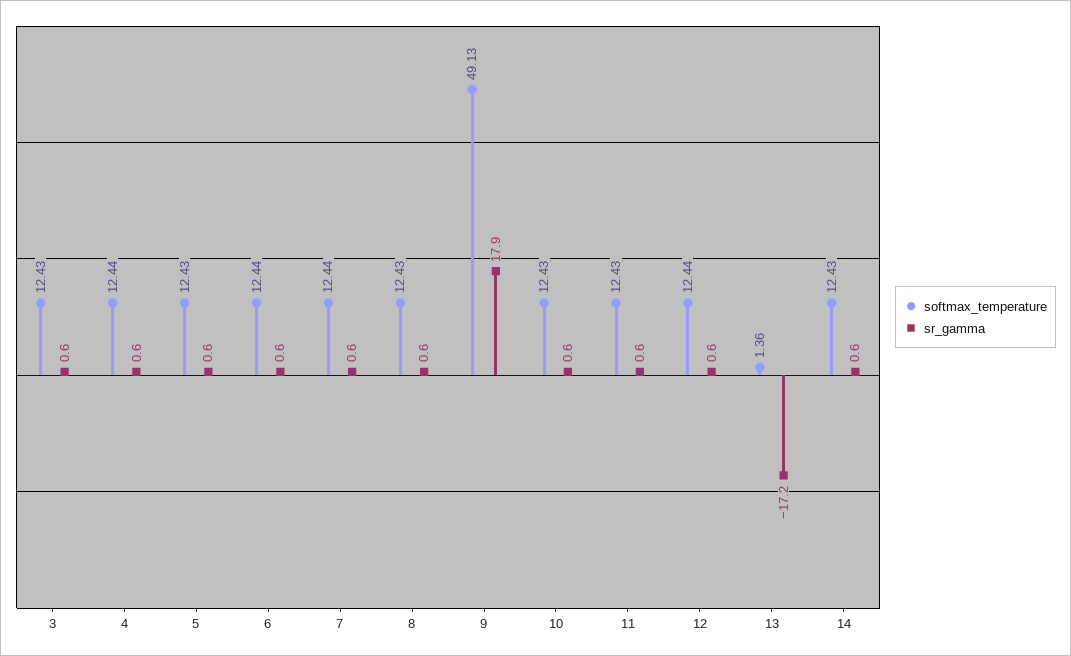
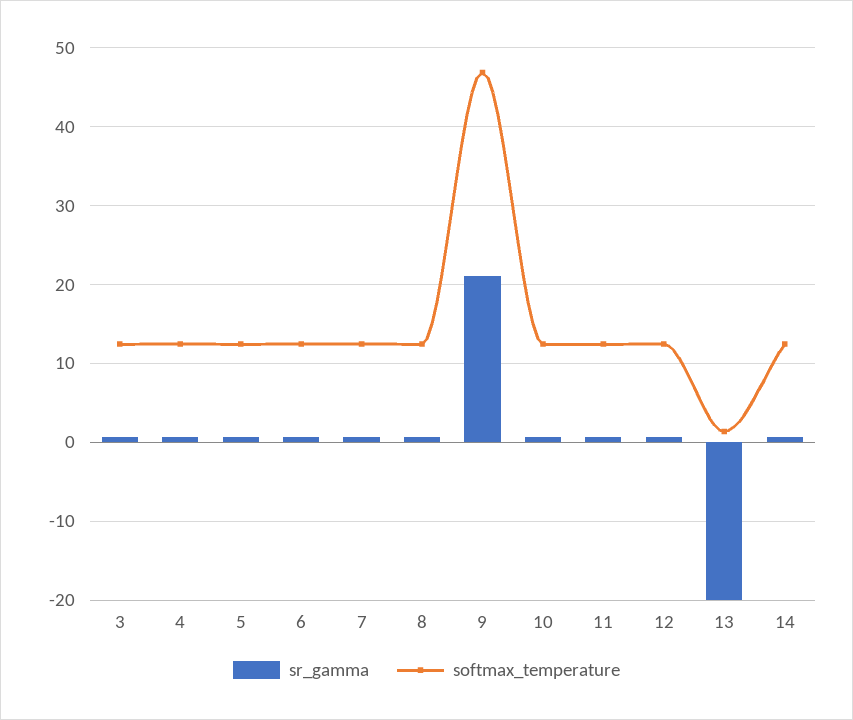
softmax_temperature, 9: 49.13 -> 47
sr_gamma, 9: 17.9 -> 21
sr_gamma, 13: -17.2 -> -20

